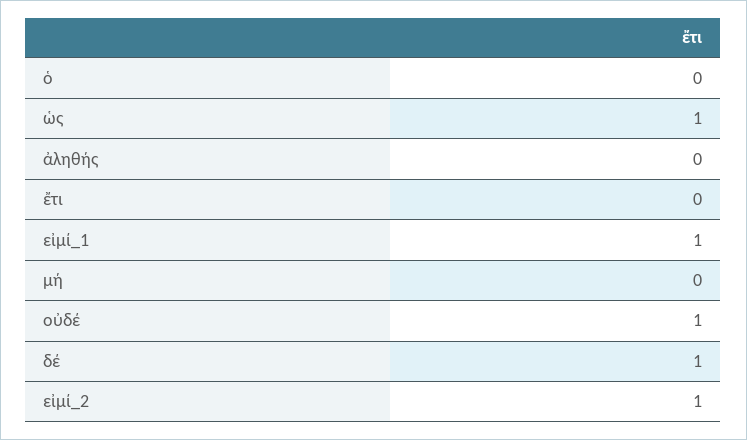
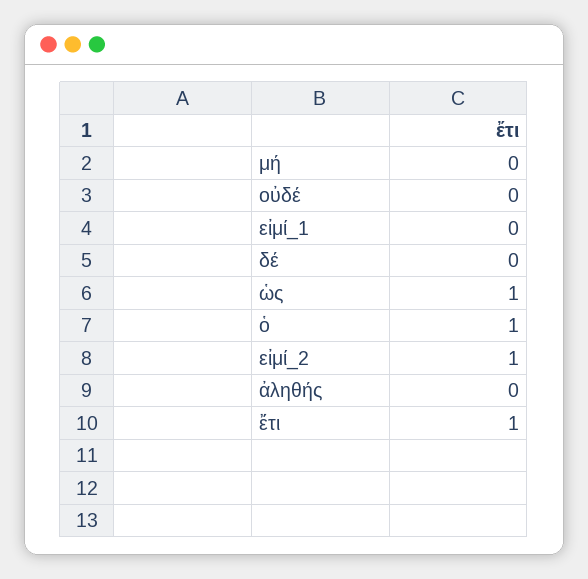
ὁ: 0 -> 1
ἔτι: 0 -> 1
εἰμί_1: 1 -> 0
οὐδέ: 1 -> 0
δέ: 1 -> 0

